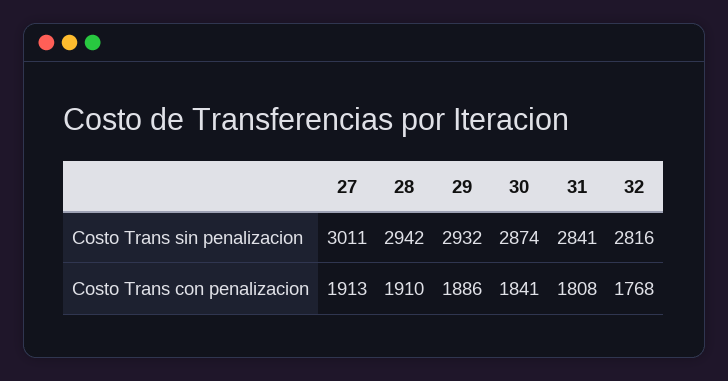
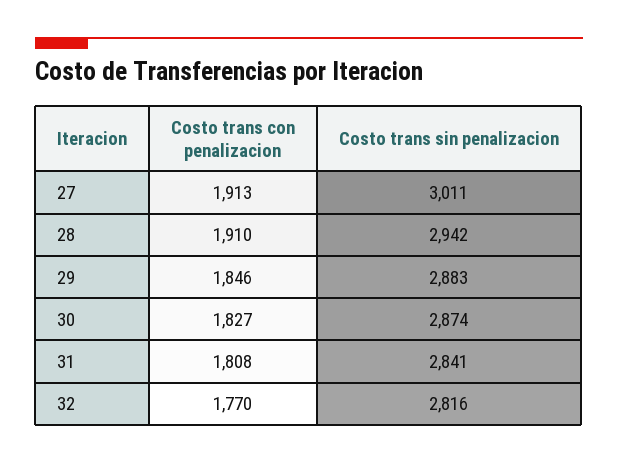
29, Costo Trans sin penalizacion: 2932 -> 2883
29, Costo Trans con penalizacion: 1886 -> 1846
30, Costo Trans con penalizacion: 1841 -> 1827
32, Costo Trans con penalizacion: 1768 -> 1770

